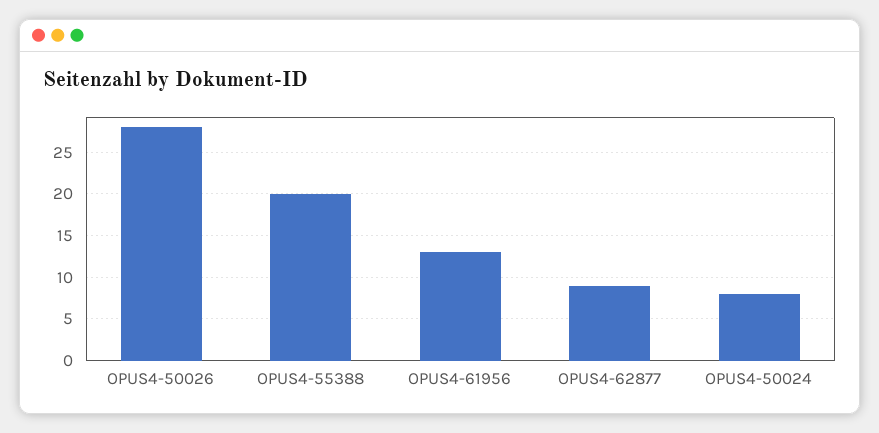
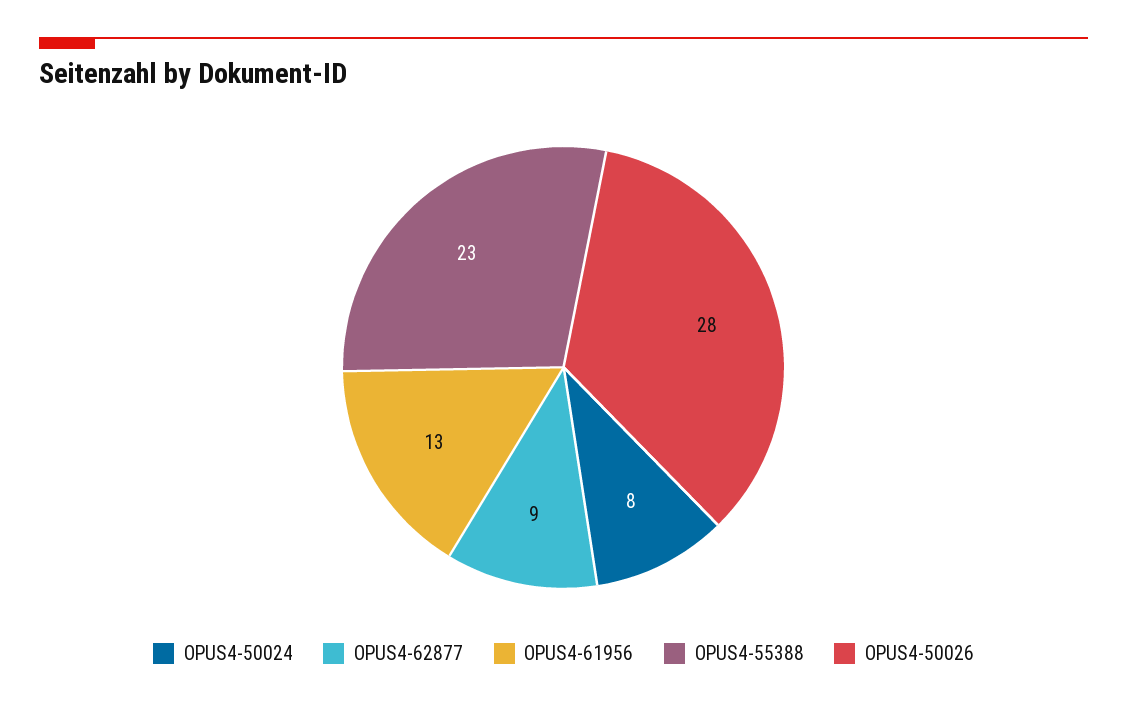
OPUS4-55388: 20 -> 23

